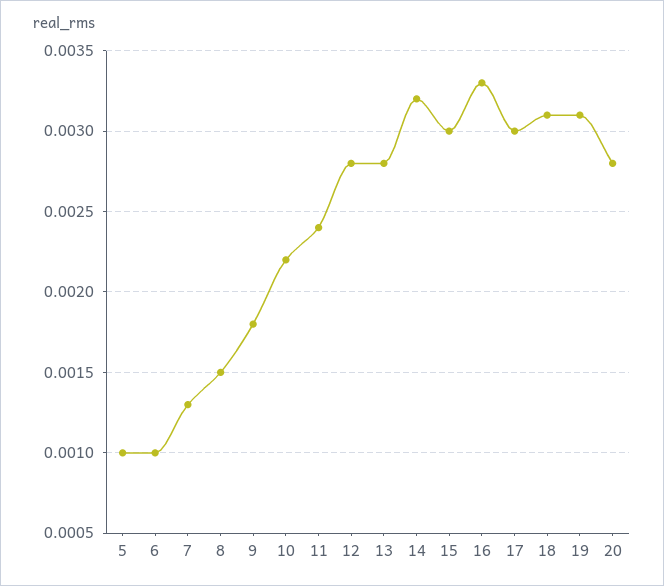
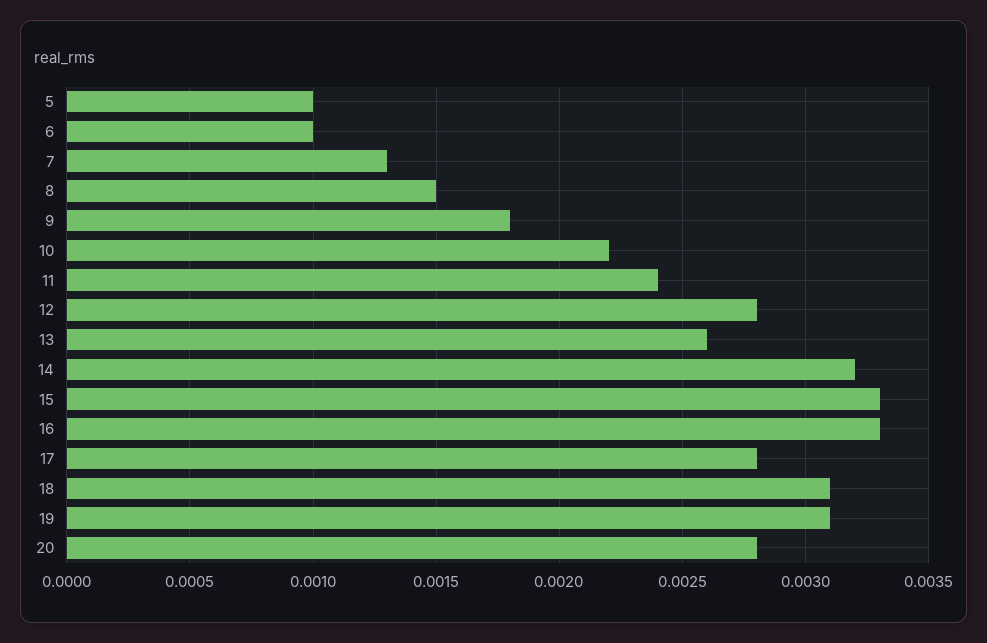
13: 0.0028 -> 0.0026
15: 0.003 -> 0.0033
17: 0.003 -> 0.0028

